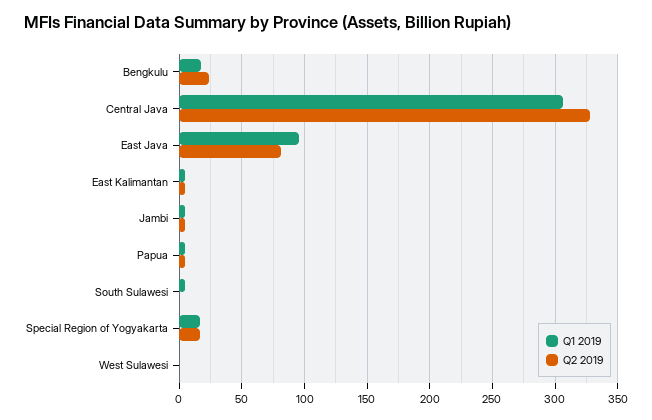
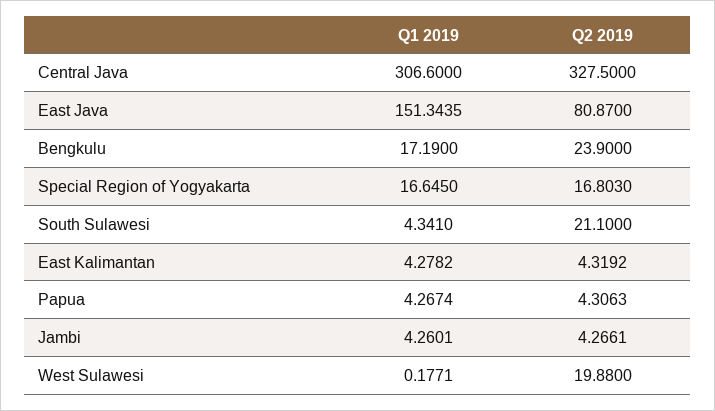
Q1 2019, East Java: 95 -> 151.3435
Q2 2019, South Sulawesi: 0 -> 21.1
Q2 2019, West Sulawesi: 0 -> 19.88

